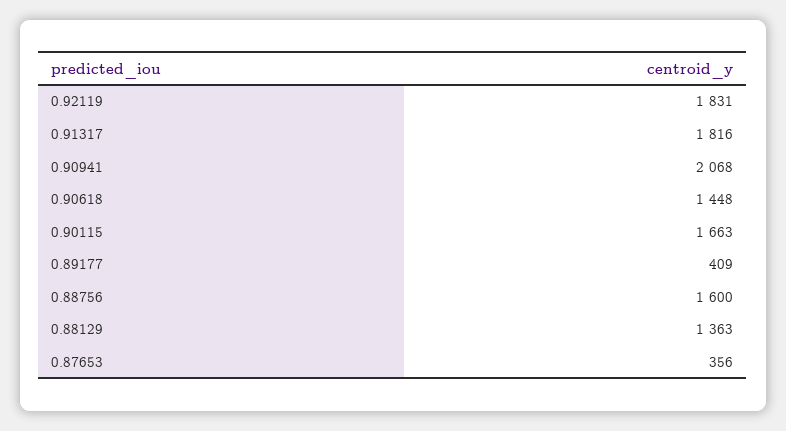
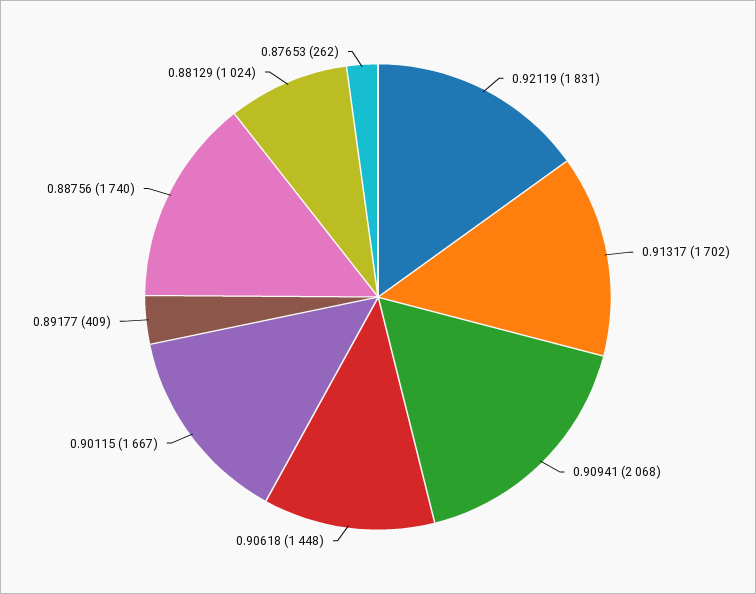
0.91317: 1816 -> 1702
0.90115: 1663 -> 1667
0.88756: 1600 -> 1740
0.88129: 1363 -> 1024
0.87653: 356 -> 262

